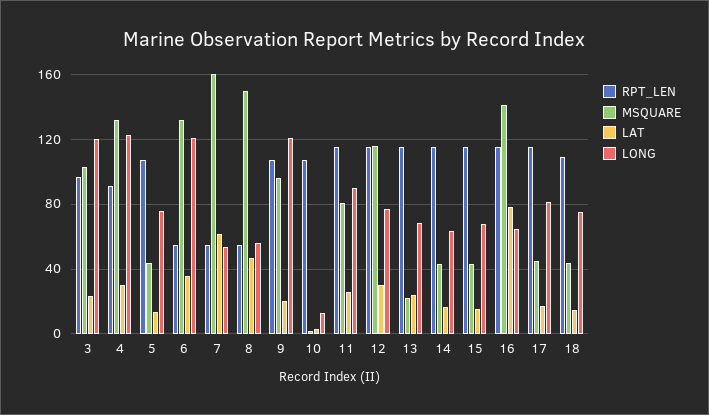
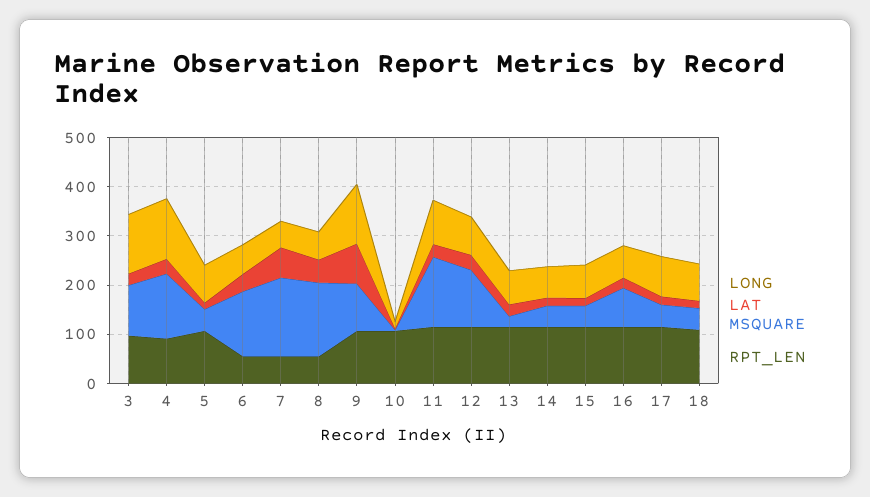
LONG, 6: 120 -> 60
LAT, 9: 20 -> 80
MSQUARE, 11: 80 -> 140
MSQUARE, 16: 140 -> 80
LAT, 16: 80 -> 20

